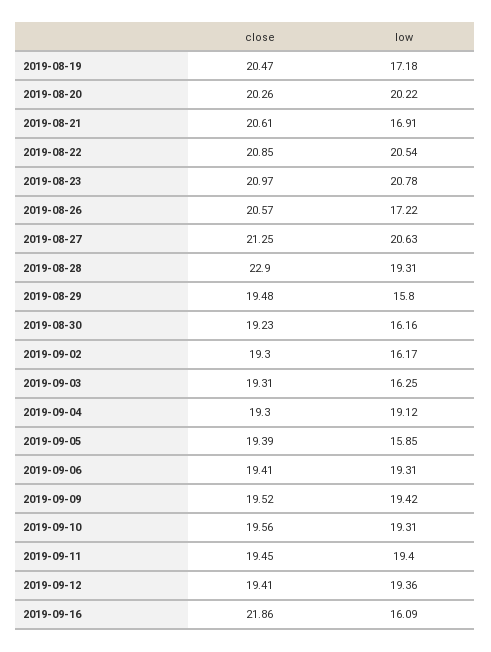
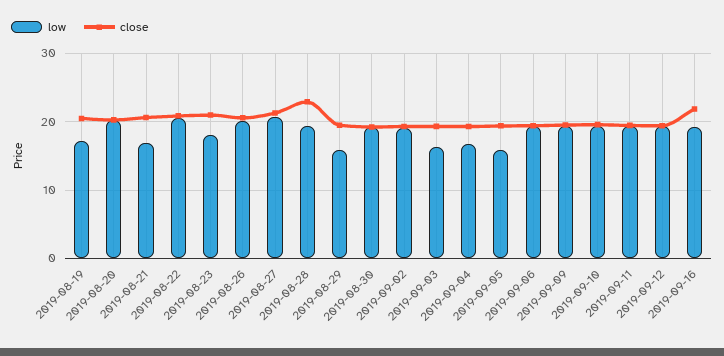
low, 2019-08-23: 20.78 -> 18
low, 2019-08-26: 17.22 -> 20
low, 2019-08-30: 16.16 -> 19
low, 2019-09-02: 16.17 -> 19
low, 2019-09-04: 19.12 -> 17
low, 2019-09-16: 16.09 -> 19

